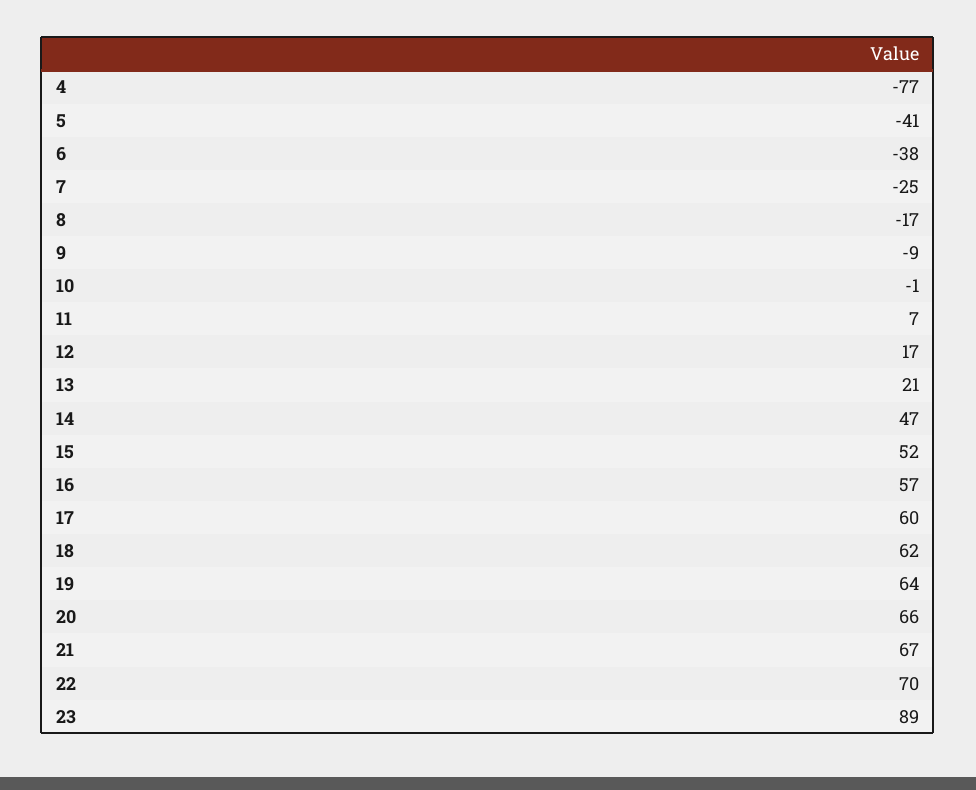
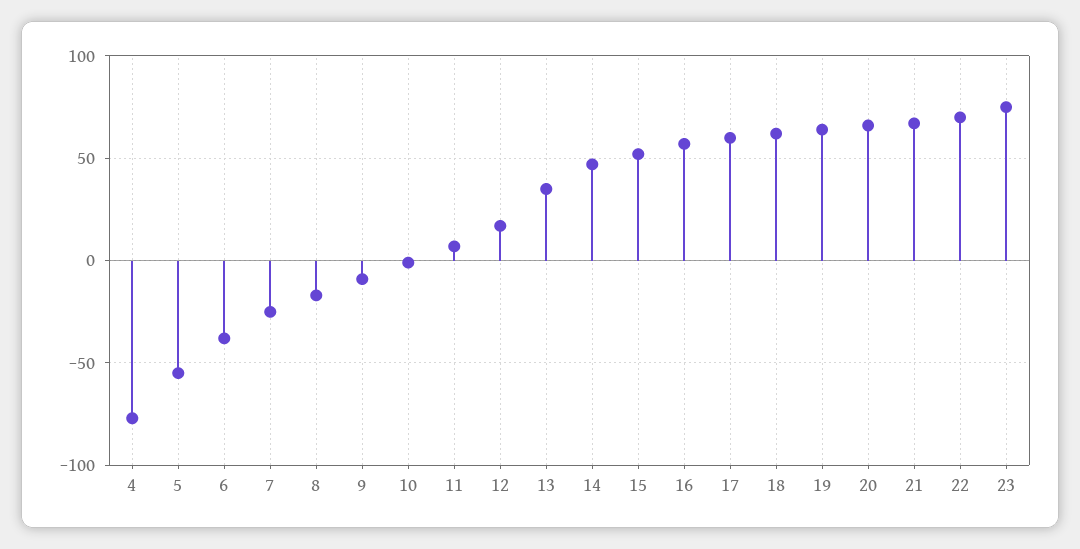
5: -41 -> -55
13: 21 -> 35
23: 89 -> 75

